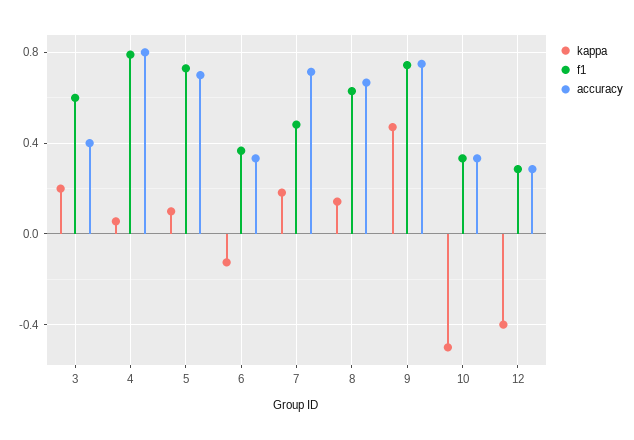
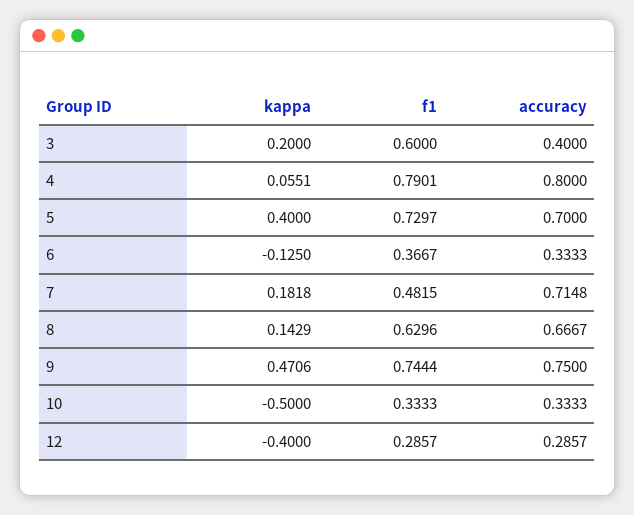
kappa, 5: 0.1 -> 0.4

